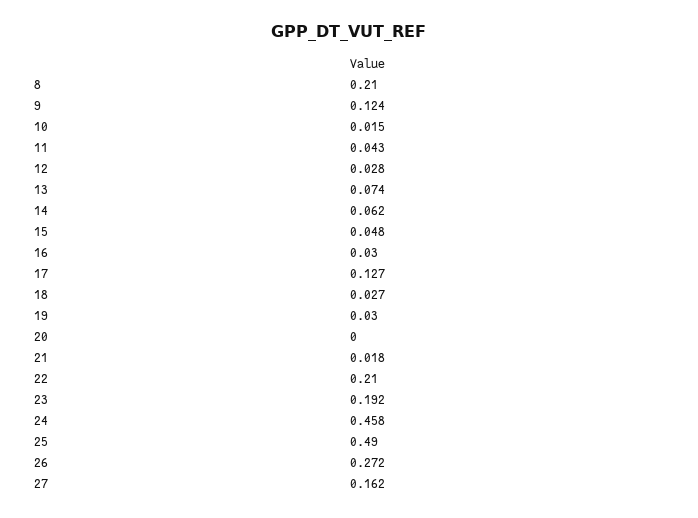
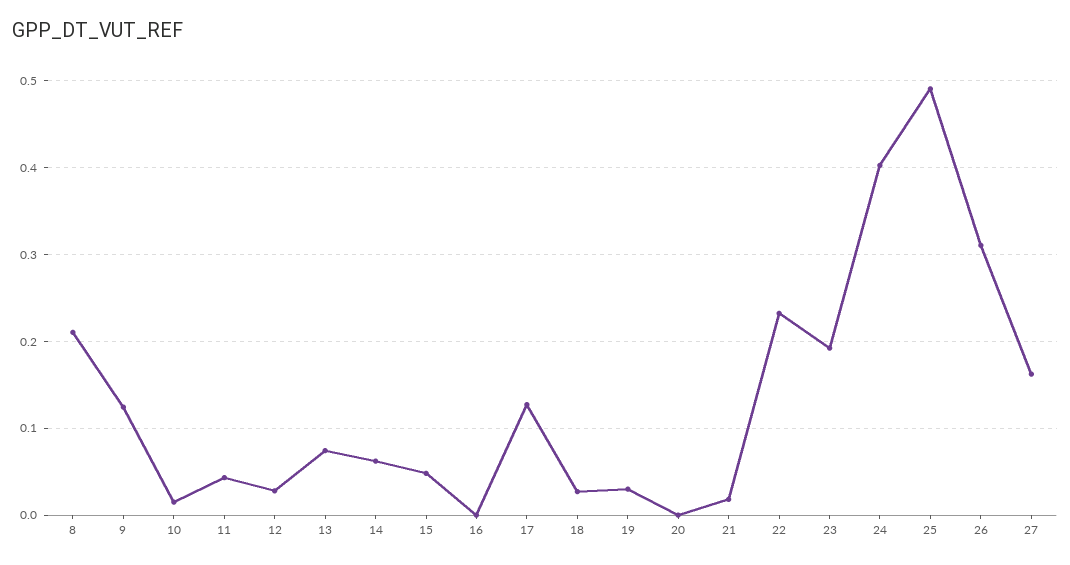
16: 0.03 -> 0
22: 0.21 -> 0.23
24: 0.458 -> 0.4
26: 0.272 -> 0.31

